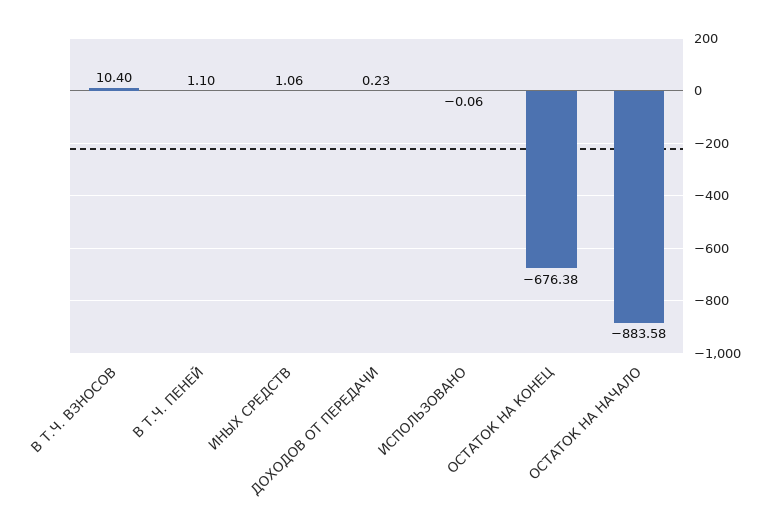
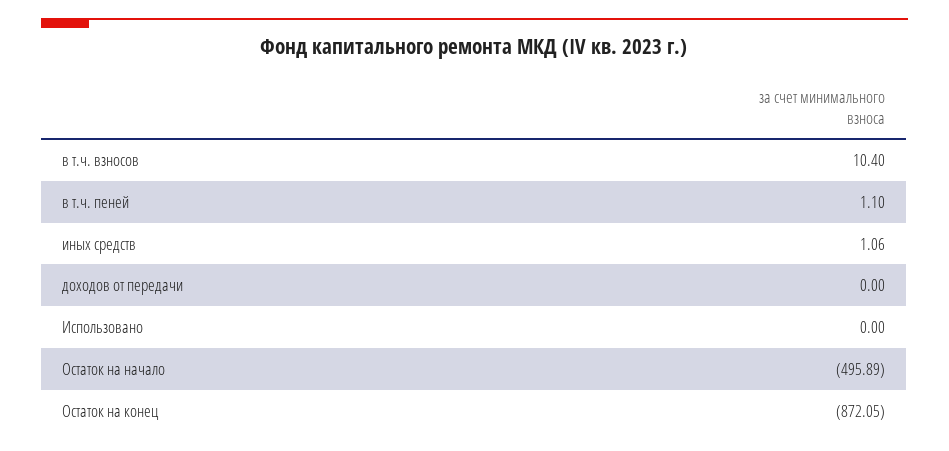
ДОХОДОВ ОТ ПЕРЕДАЧИ: 0.23 -> 0
ИСПОЛЬЗОВАНО: -0.06 -> 0
ОСТАТОК НА КОНЕЦ: -676.38 -> -872.05
ОСТАТОК НА НАЧАЛО: -883.58 -> -495.89

